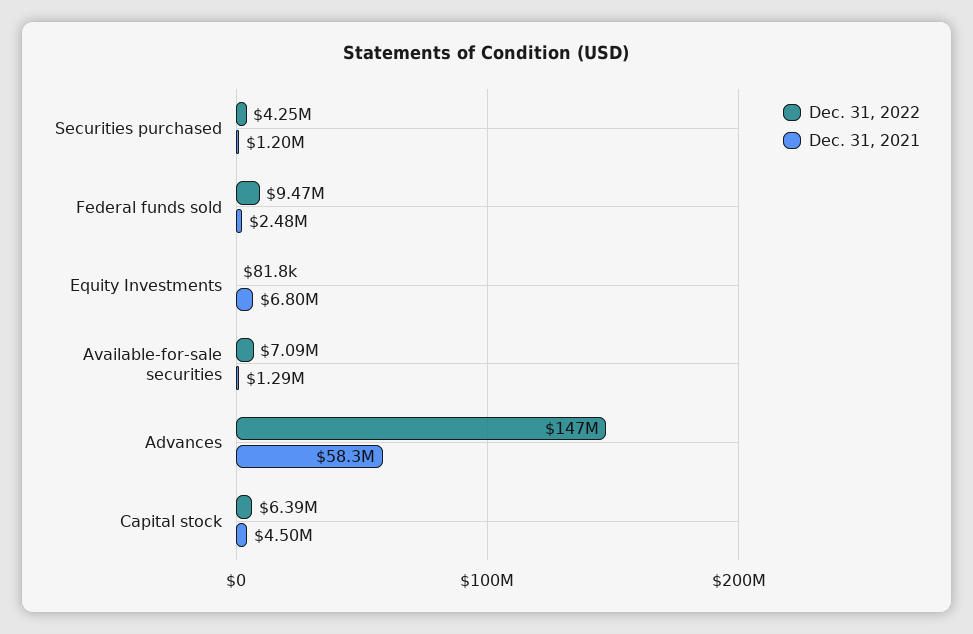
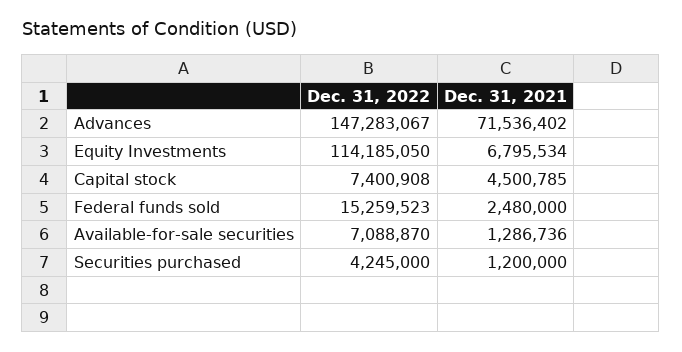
Dec. 31, 2022, Federal funds sold: 9470000 -> 15259523
Dec. 31, 2022, Equity Investments: 81800 -> 114185050
Dec. 31, 2021, Advances: 58300000 -> 71536402
Dec. 31, 2022, Capital stock: 6390000 -> 7400908

